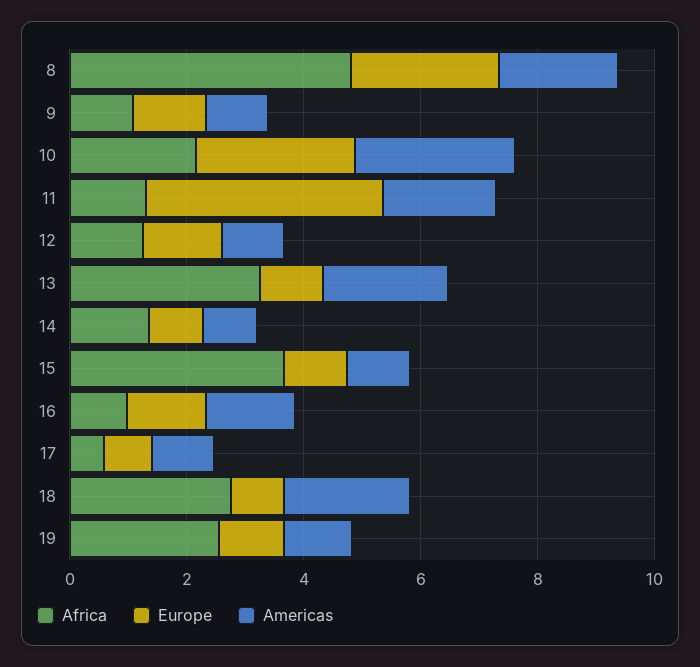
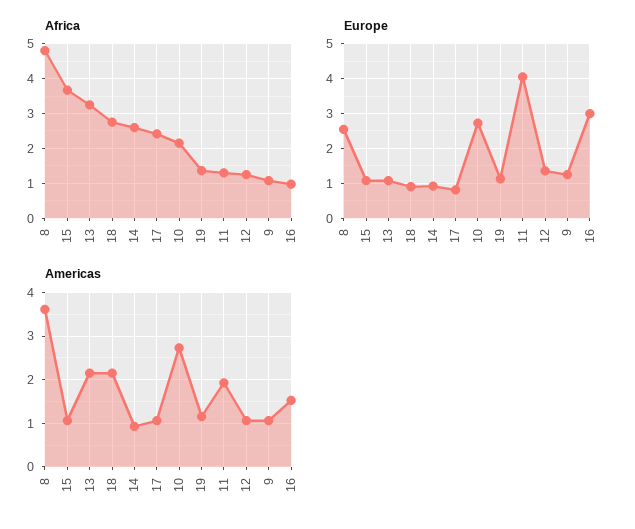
Americas, 8: 2 -> 3.6
Africa, 14: 1.5 -> 2.6
Europe, 16: 1.5 -> 3
Africa, 17: 0.5 -> 2.4
Africa, 19: 2.5 -> 1.4

